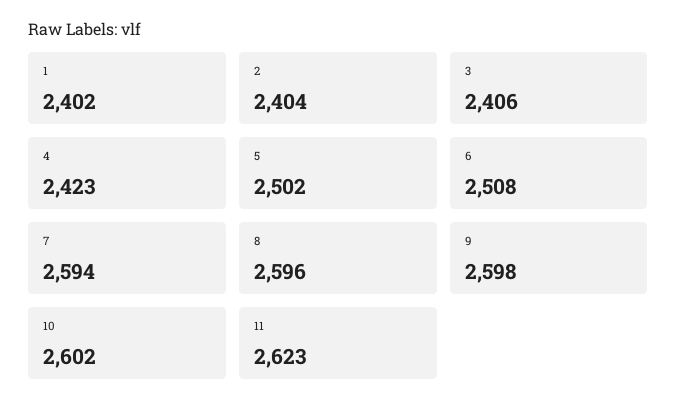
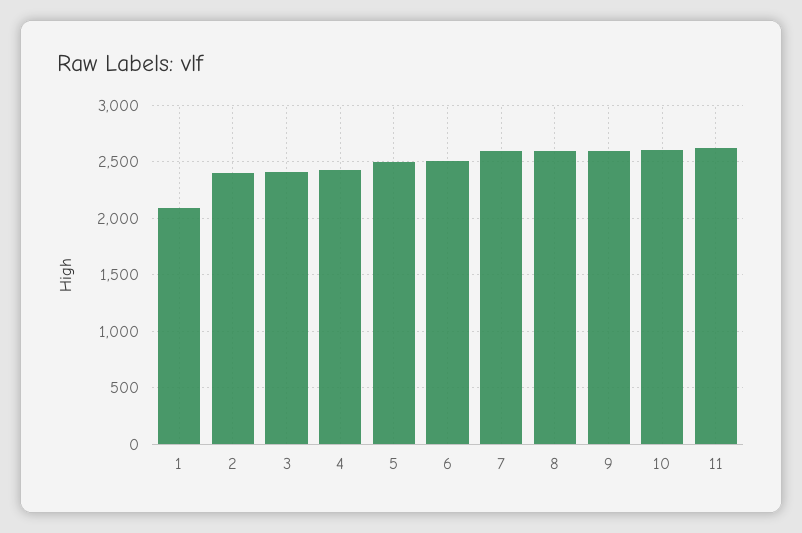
1: 2402 -> 2100

